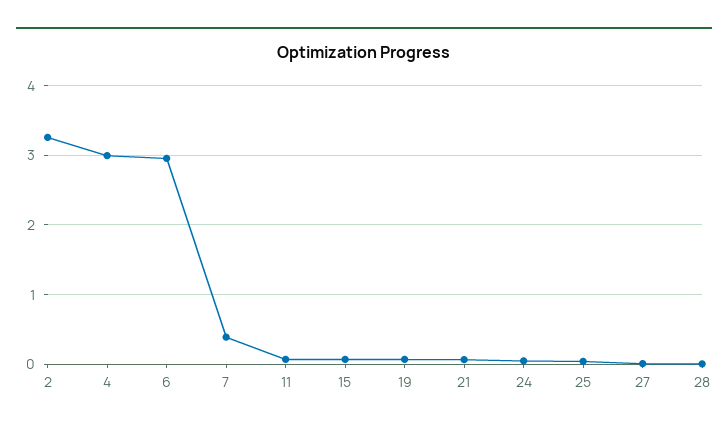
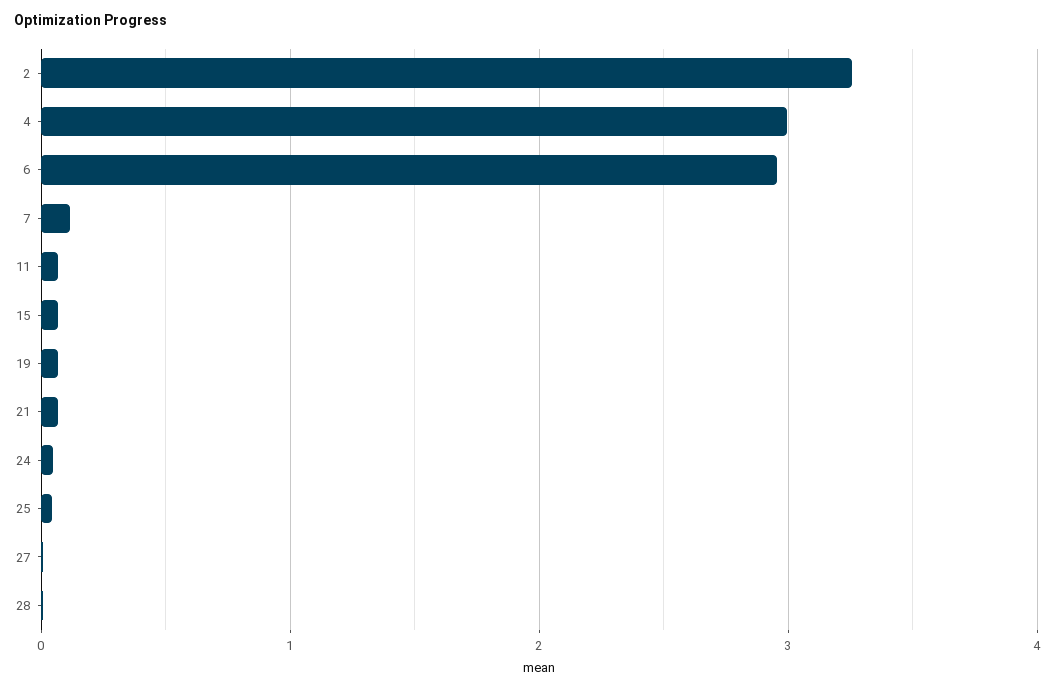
7: 0.4 -> 0.1

